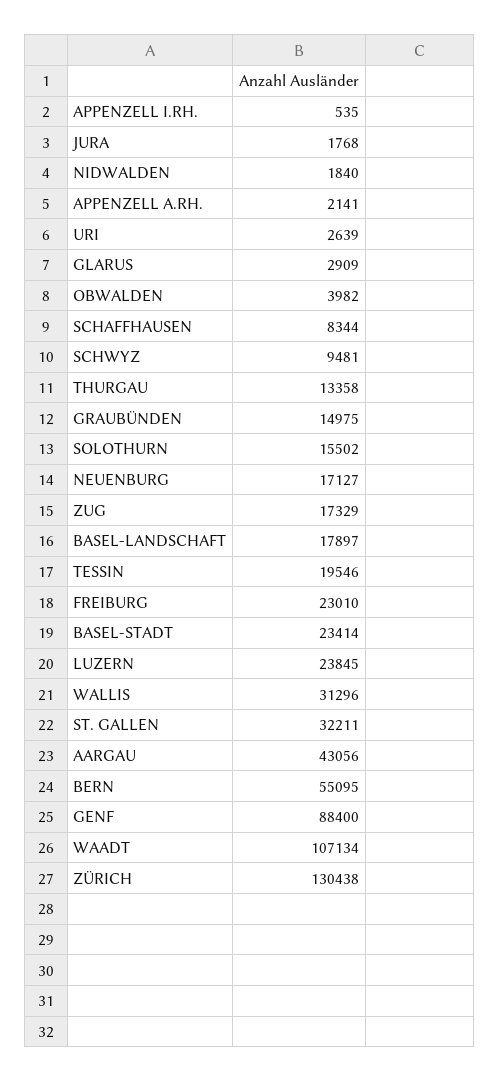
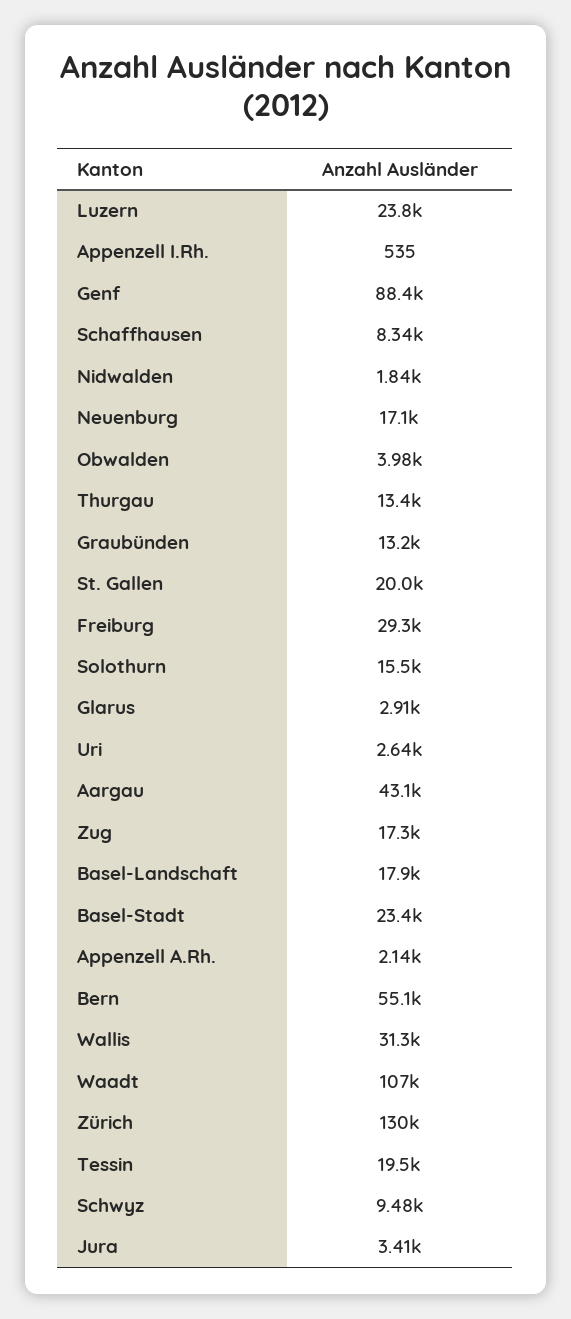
JURA: 1768 -> 3410
GRAUBÜNDEN: 14975 -> 13200
FREIBURG: 23010 -> 29300
ST. GALLEN: 32211 -> 20000

